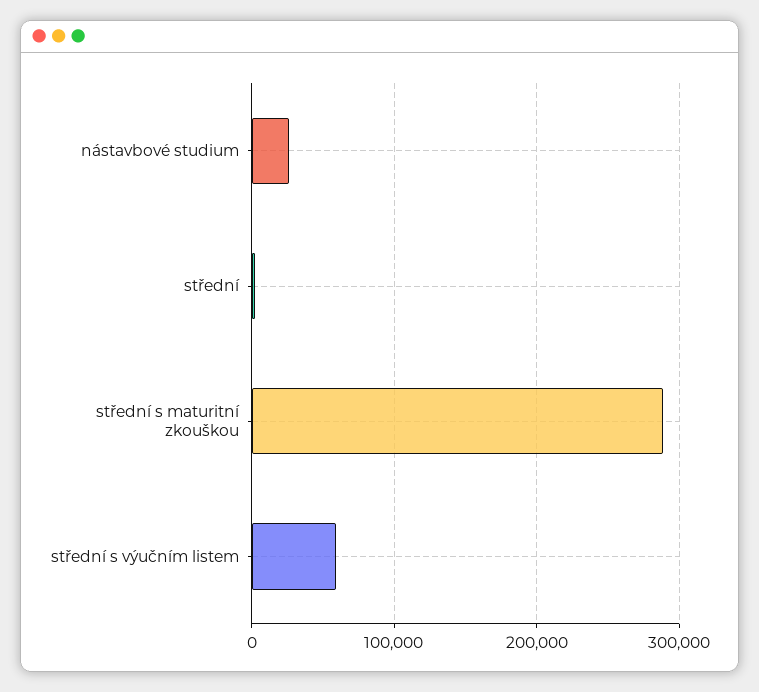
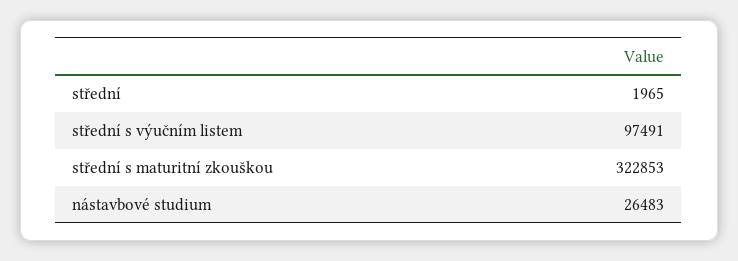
střední s maturitní zkouškou: 290000 -> 322853
střední s výučním listem: 60000 -> 97491

